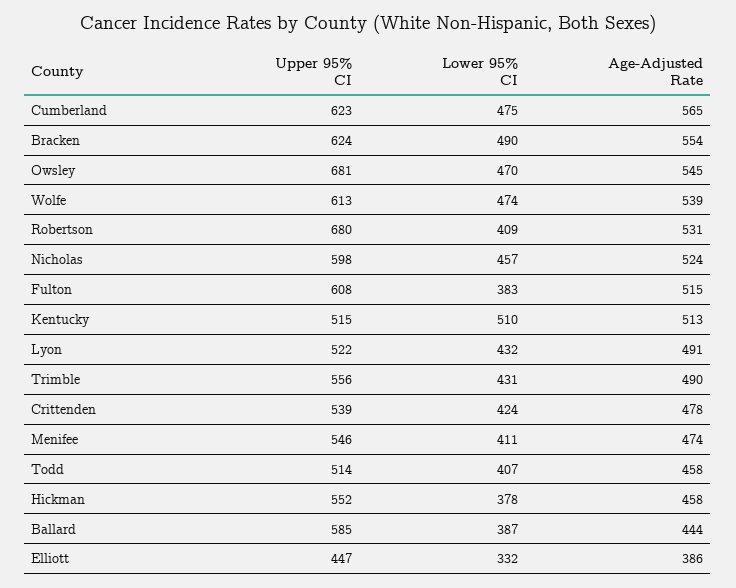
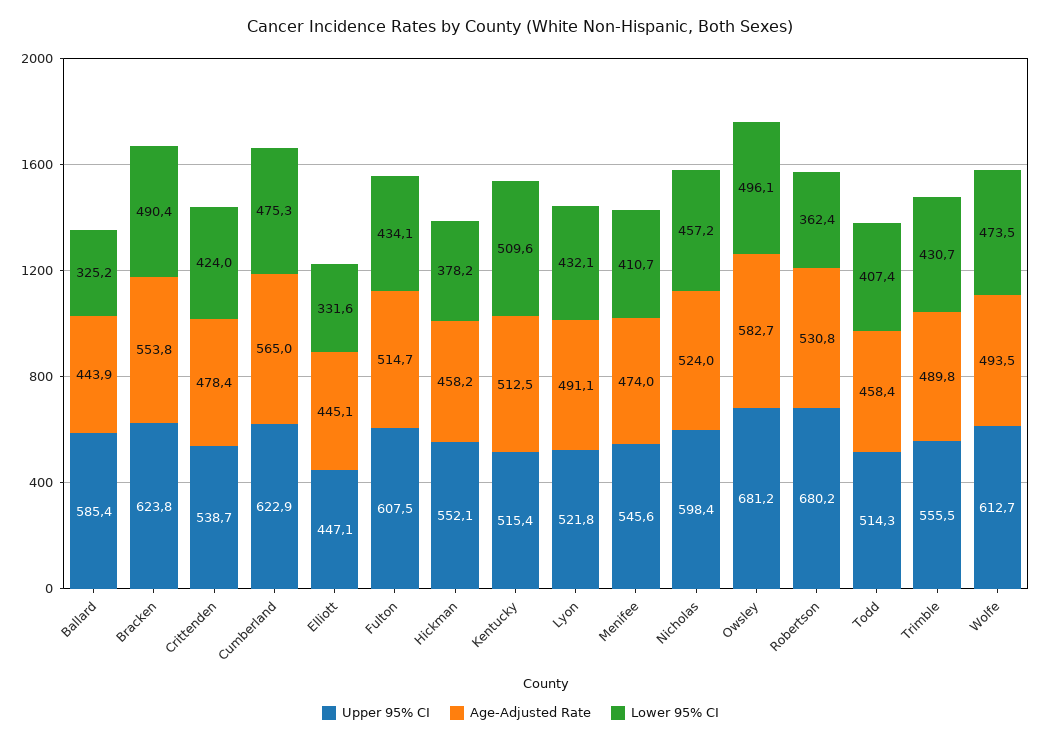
Lower 95% CI, Owsley: 470 -> 496.1
Age-Adjusted Rate, Owsley: 545 -> 582.7
Age-Adjusted Rate, Wolfe: 539 -> 493.5
Lower 95% CI, Robertson: 409 -> 362.4
Lower 95% CI, Fulton: 383 -> 434.1
Lower 95% CI, Ballard: 387 -> 325.2
Age-Adjusted Rate, Elliott: 386 -> 445.1

